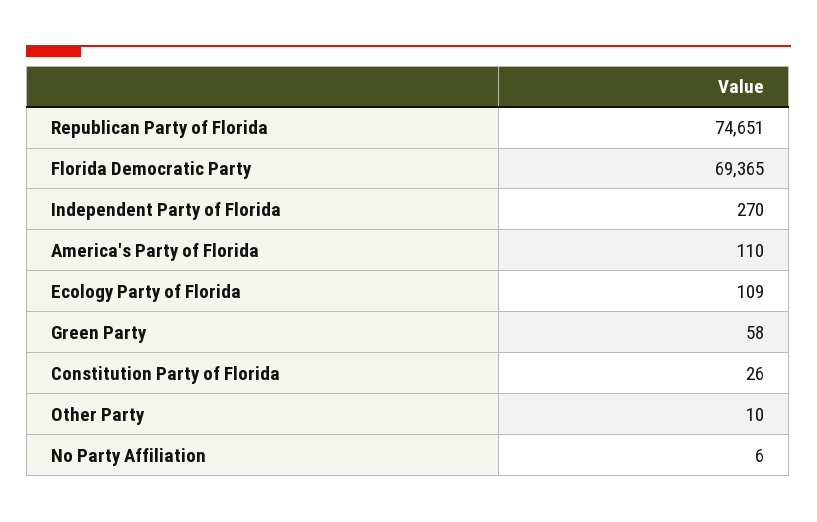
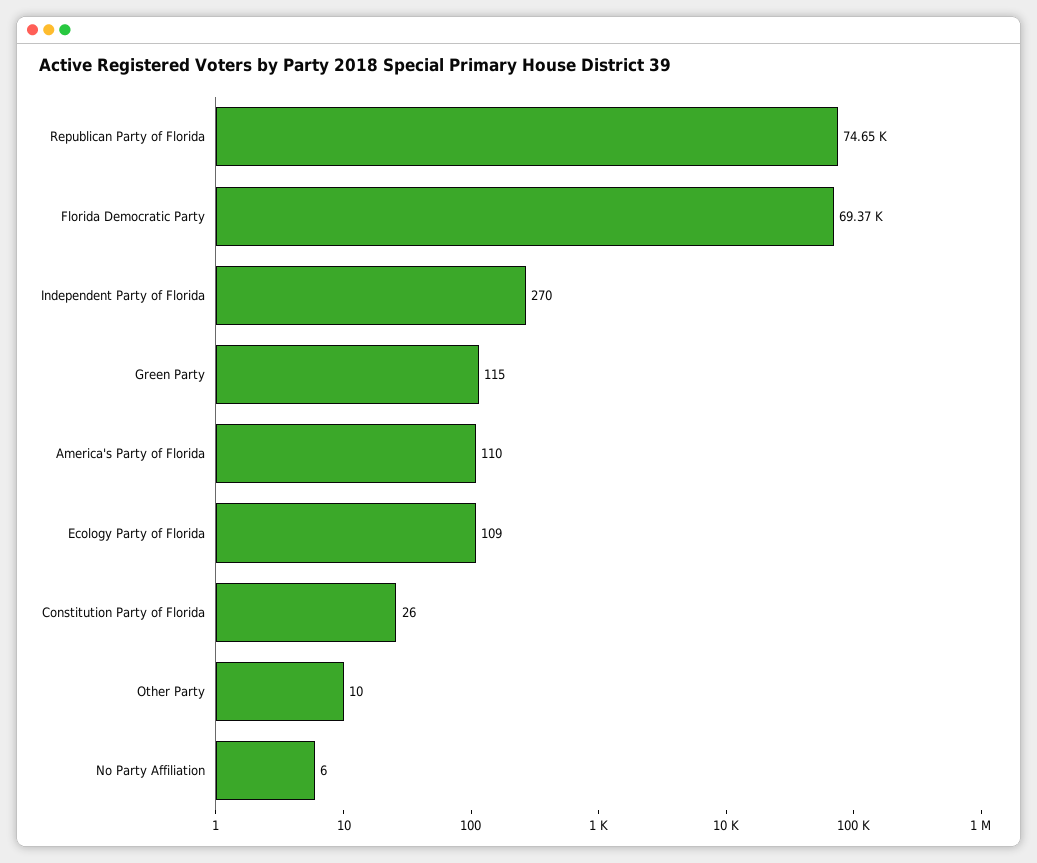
Green Party: 58 -> 115

